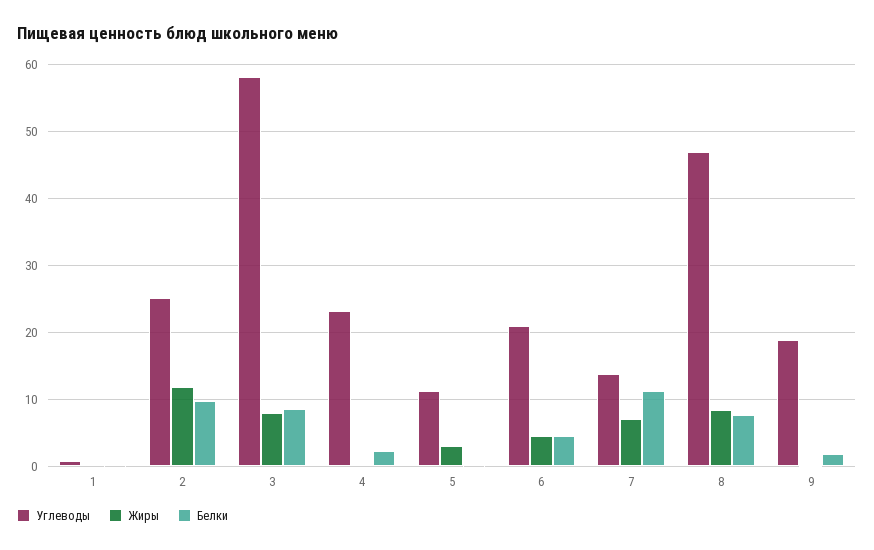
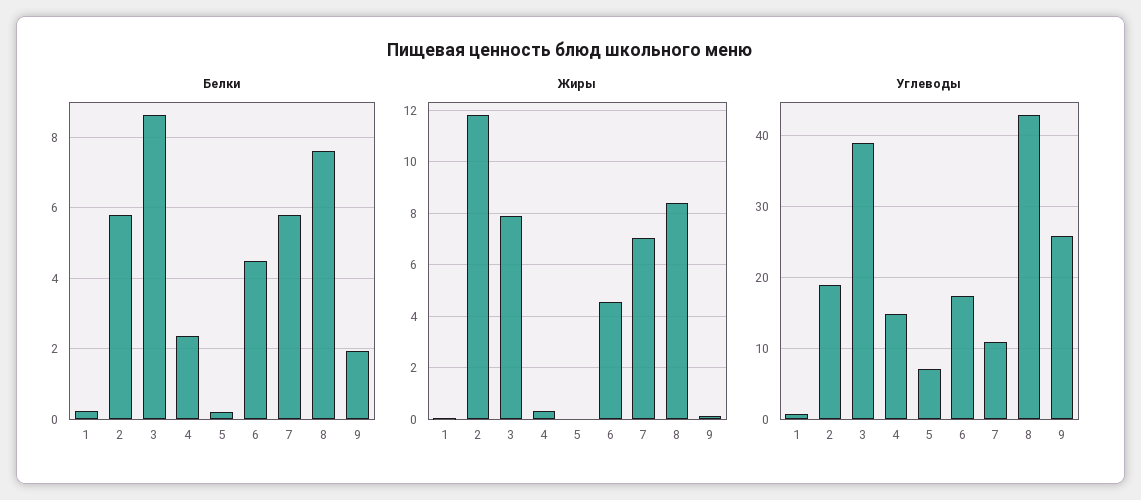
Углеводы, 2: 25 -> 19
Белки, 2: 10 -> 5.8
Углеводы, 3: 58 -> 39
Углеводы, 4: 23 -> 15
Углеводы, 5: 11 -> 7
Жиры, 5: 3 -> 0
Углеводы, 6: 21 -> 17
Углеводы, 7: 14 -> 11
Белки, 7: 11 -> 5.8
Углеводы, 8: 47 -> 43
Углеводы, 9: 19 -> 26

